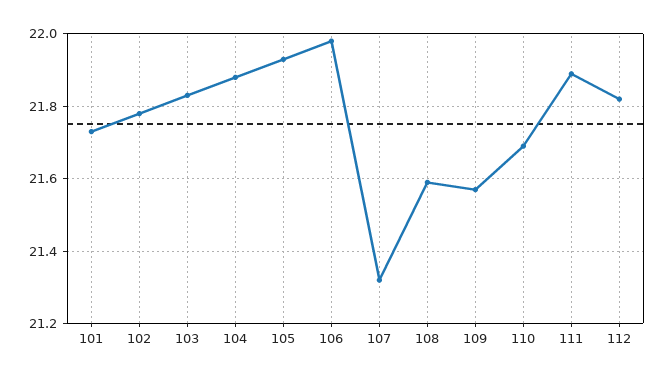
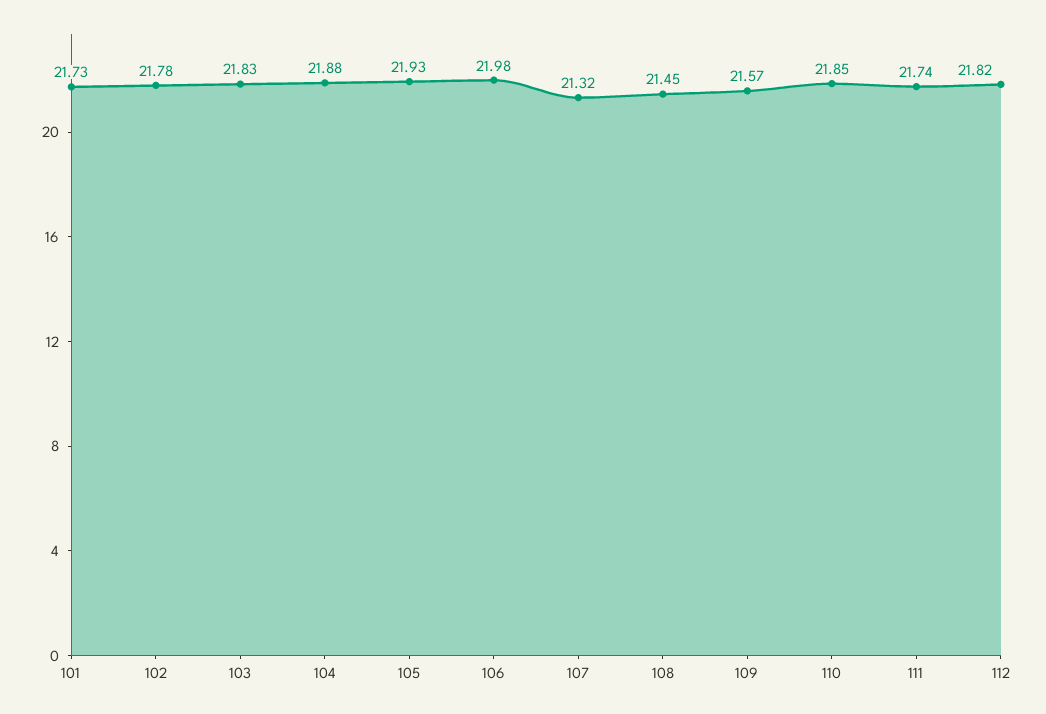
108: 21.6 -> 21.45
110: 21.7 -> 21.85
111: 21.9 -> 21.74

